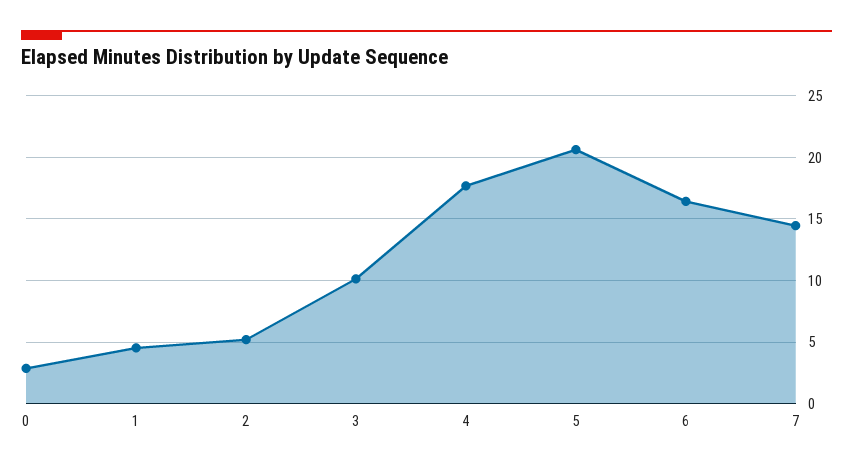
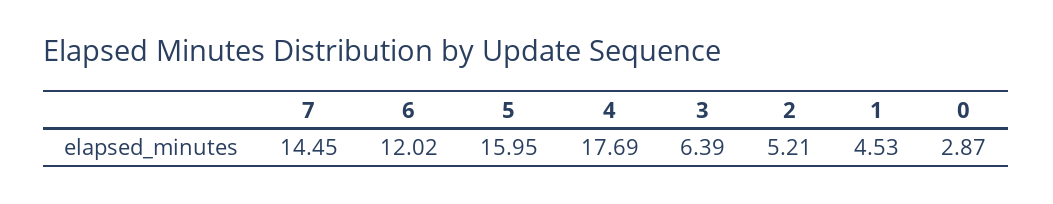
3: 10 -> 6.39
5: 20.5 -> 15.95
6: 16.5 -> 12.02

